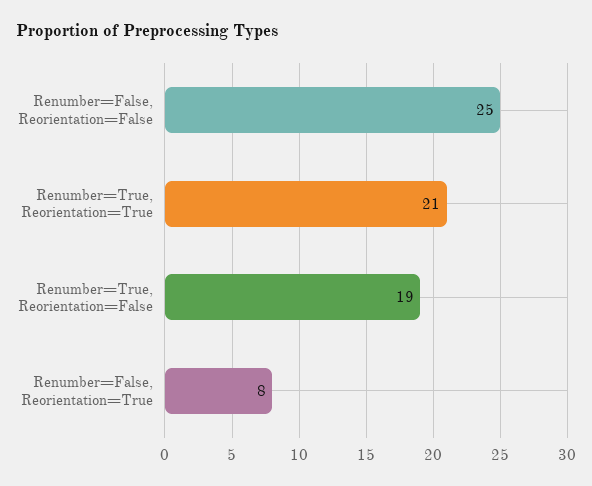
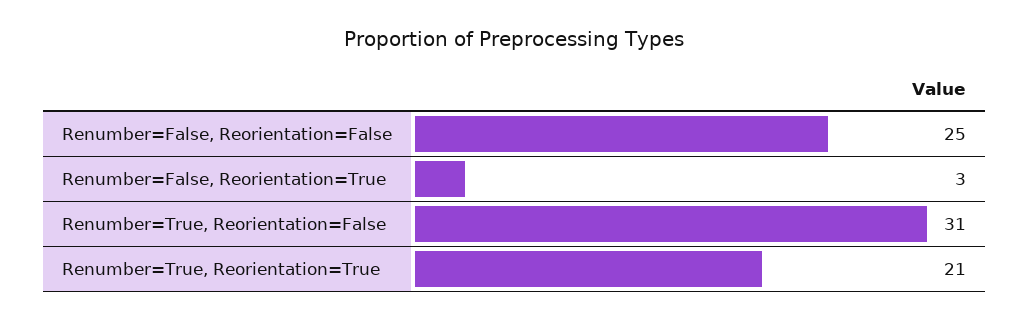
Renumber=True, Reorientation=False: 19 -> 31
Renumber=False, Reorientation=True: 8 -> 3

